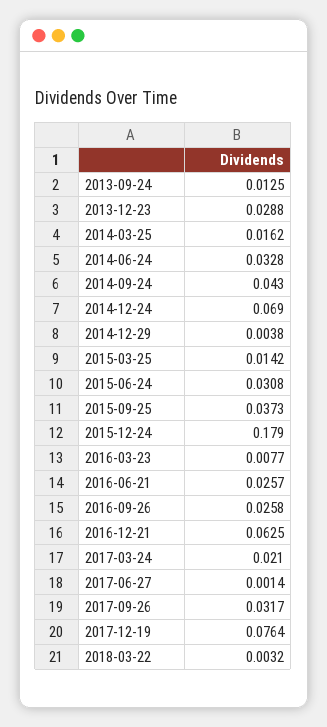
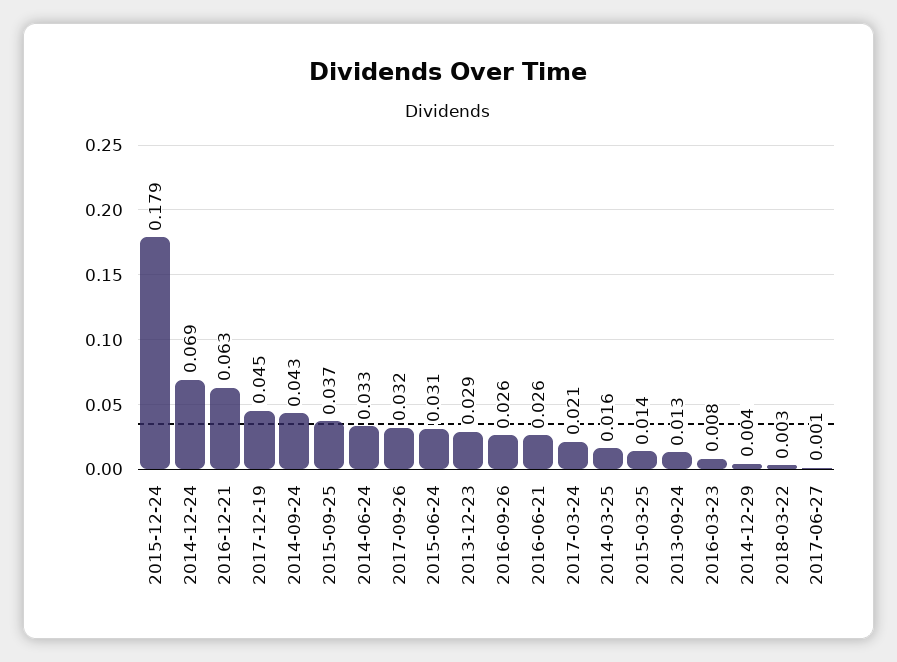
2017-12-19: 0.0764 -> 0.045

